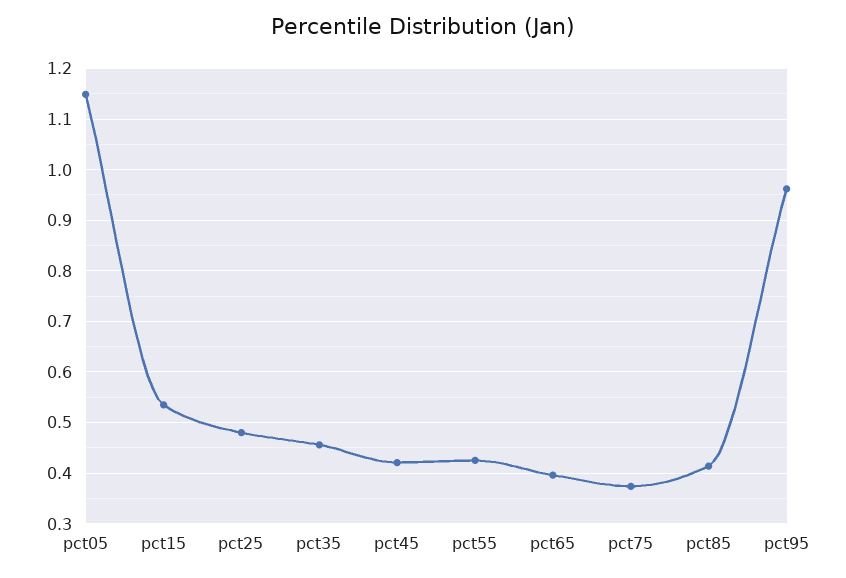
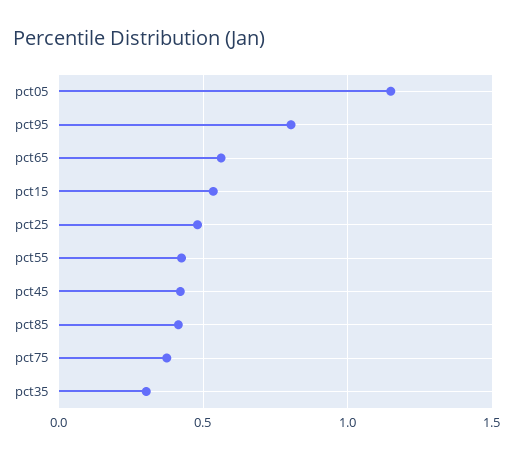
pct35: 0.46 -> 0.3
pct65: 0.4 -> 0.55
pct95: 0.96 -> 0.8

